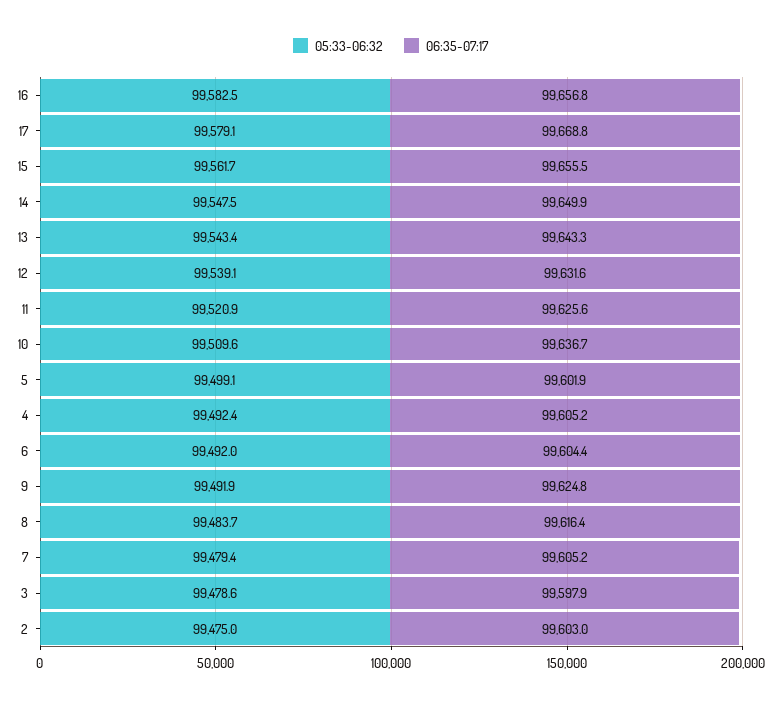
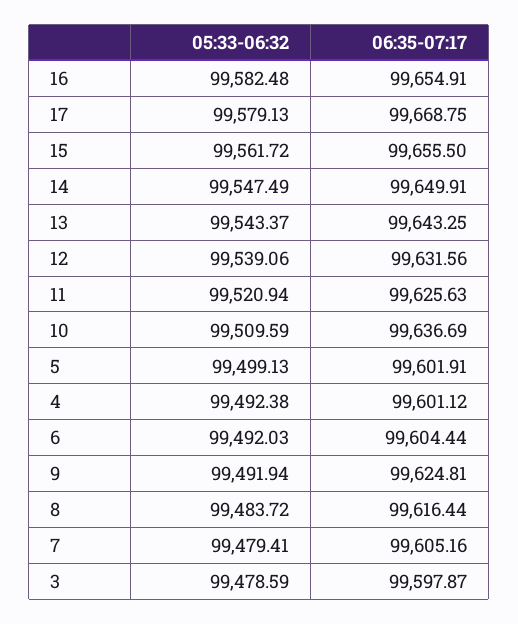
06:35-07:17, 16: 99656.8 -> 99654.91
06:35-07:17, 4: 99605.2 -> 99601.12
05:33-06:32, 2: 99475 -> none
06:35-07:17, 2: 99603 -> none

